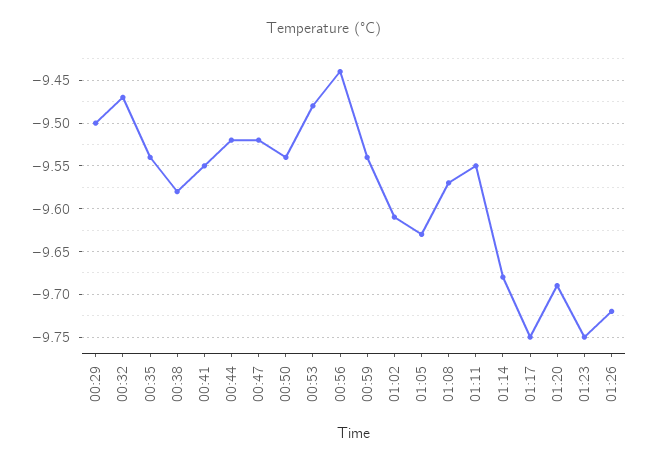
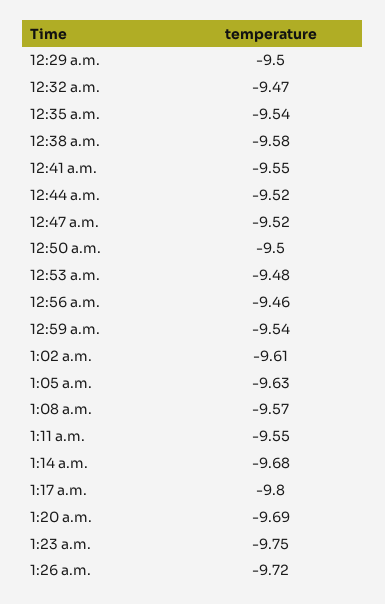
00:50: -9.54 -> -9.5
00:56: -9.44 -> -9.46
01:17: -9.75 -> -9.8

